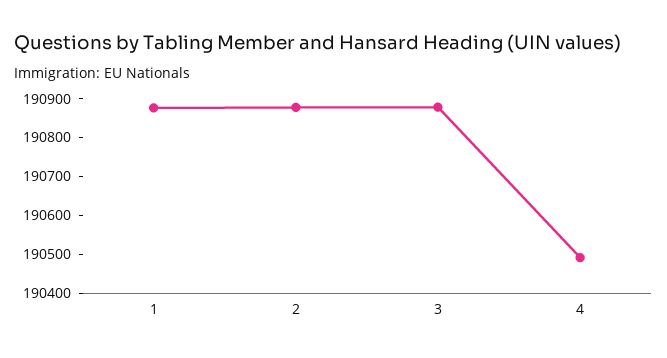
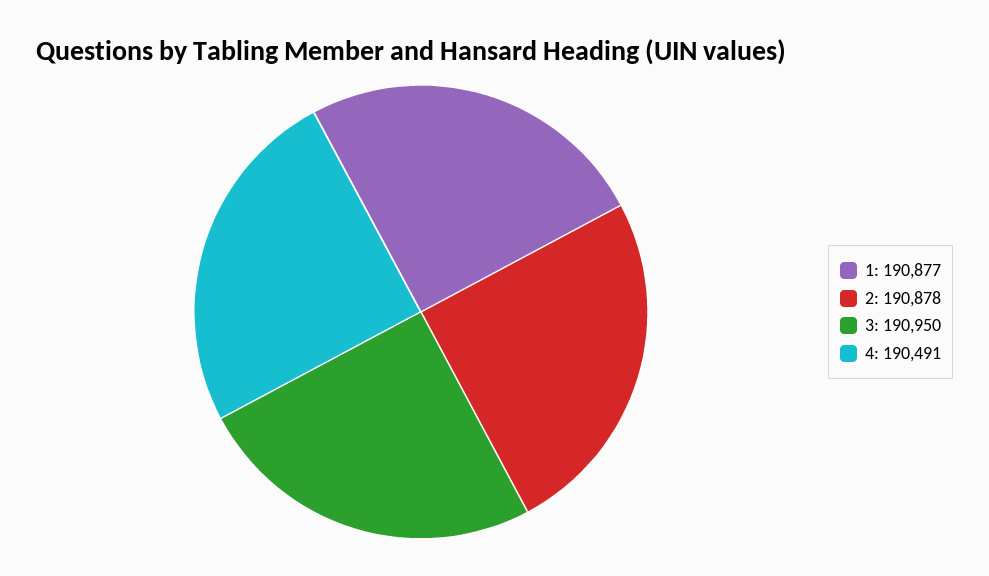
3: 190875 -> 190950

